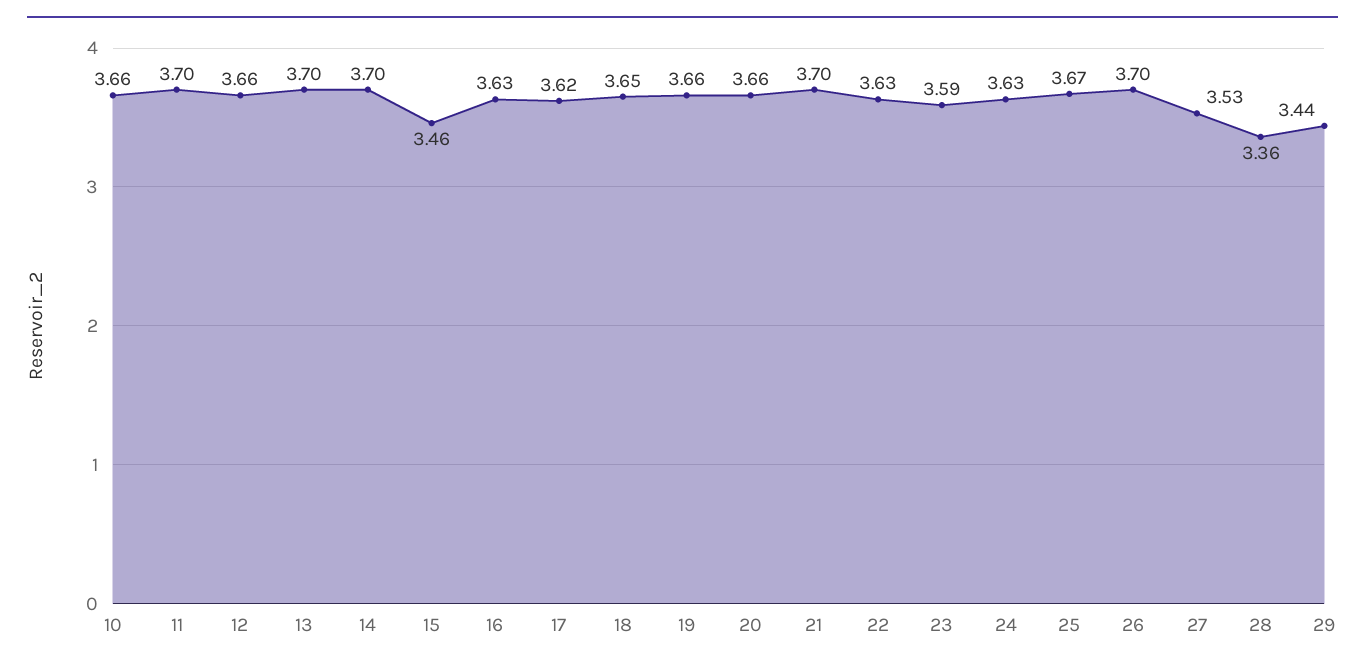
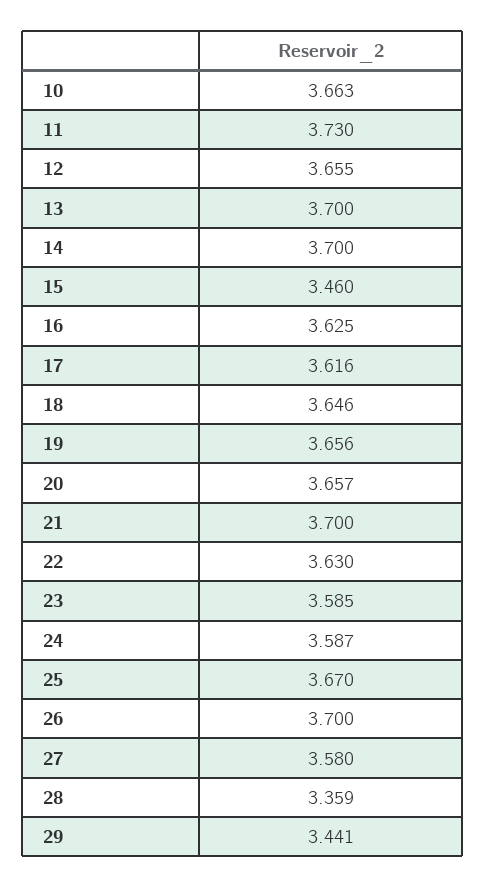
11: 3.7 -> 3.73
24: 3.63 -> 3.587
27: 3.53 -> 3.58

